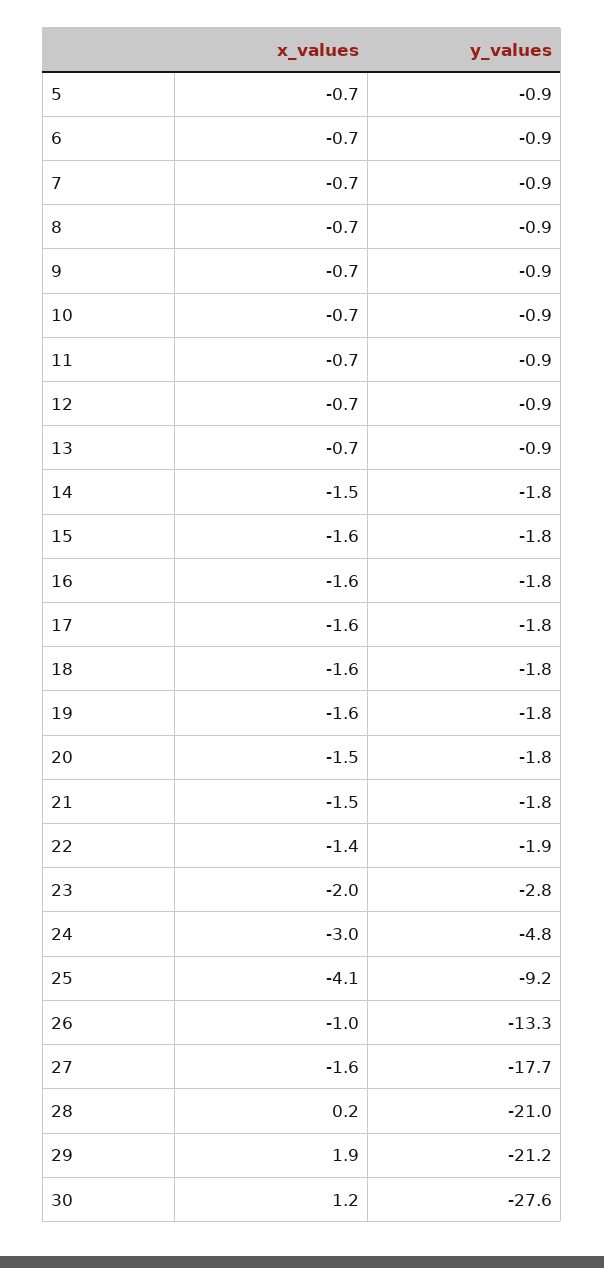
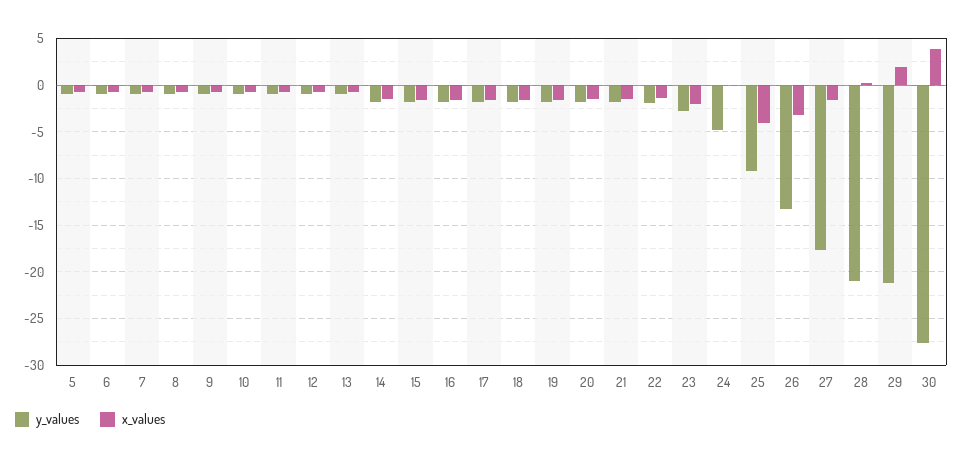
x_values, 24: -3 -> 0
x_values, 26: -1 -> -3
x_values, 30: 1.2 -> 4

